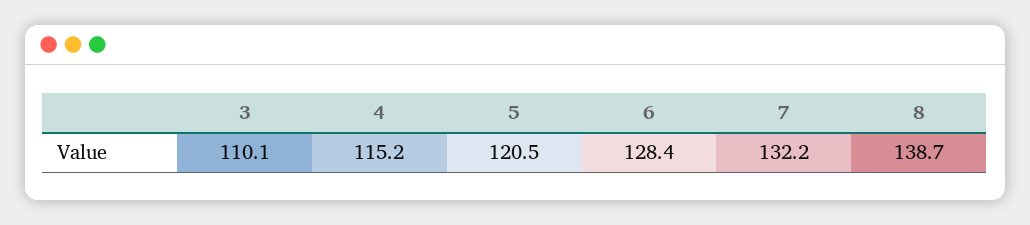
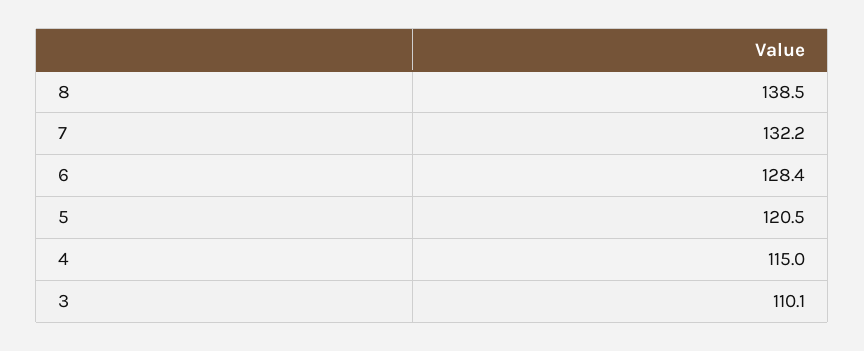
4: 115.2 -> 115
8: 138.7 -> 138.5

